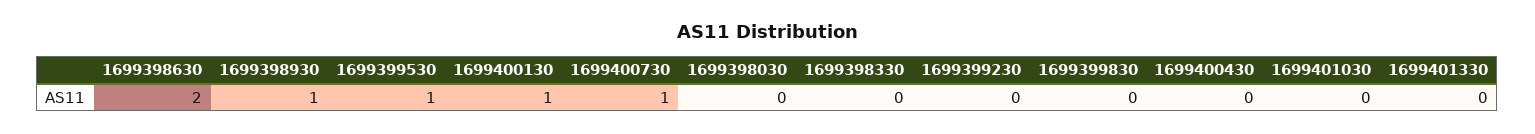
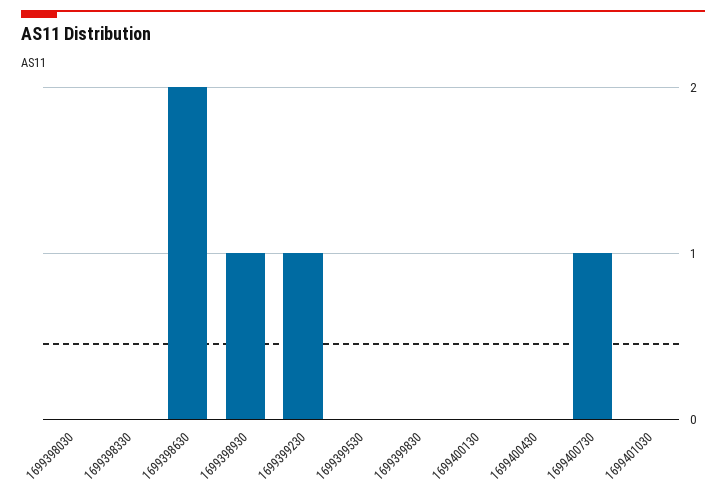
1699399530: 1 -> 0
1699400130: 1 -> 0
1699399230: 0 -> 1
1699401330: 0 -> none

